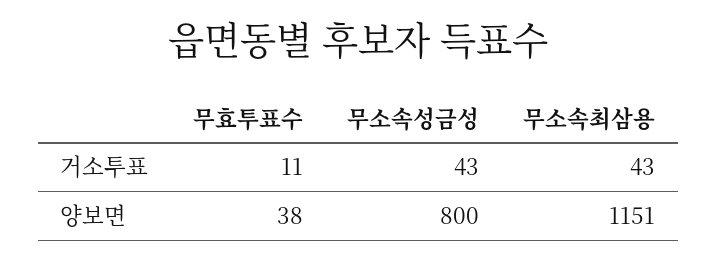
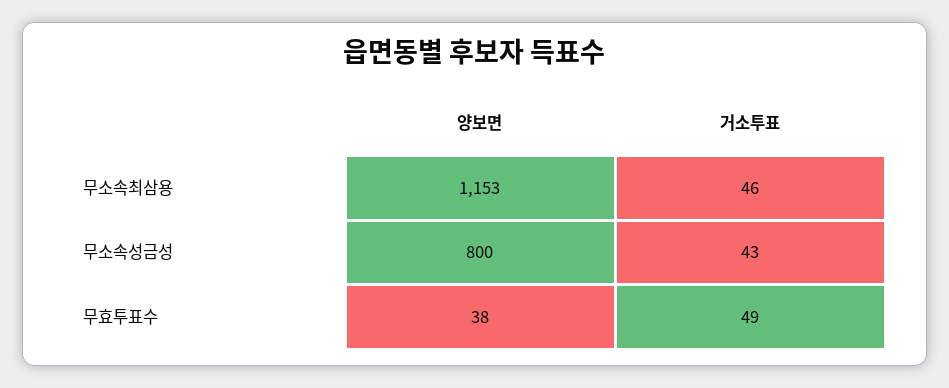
무효투표수, 거소투표: 11 -> 49
무소속최삼용, 거소투표: 43 -> 46
무소속최삼용, 양보면: 1151 -> 1153

